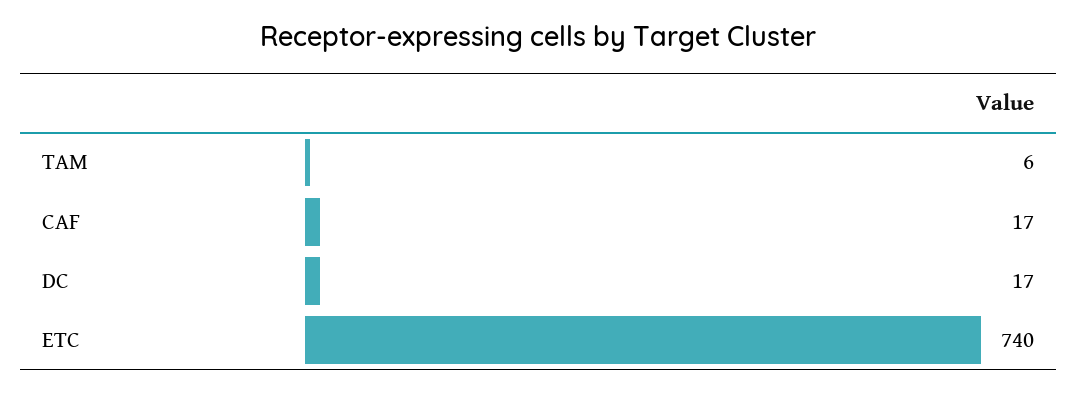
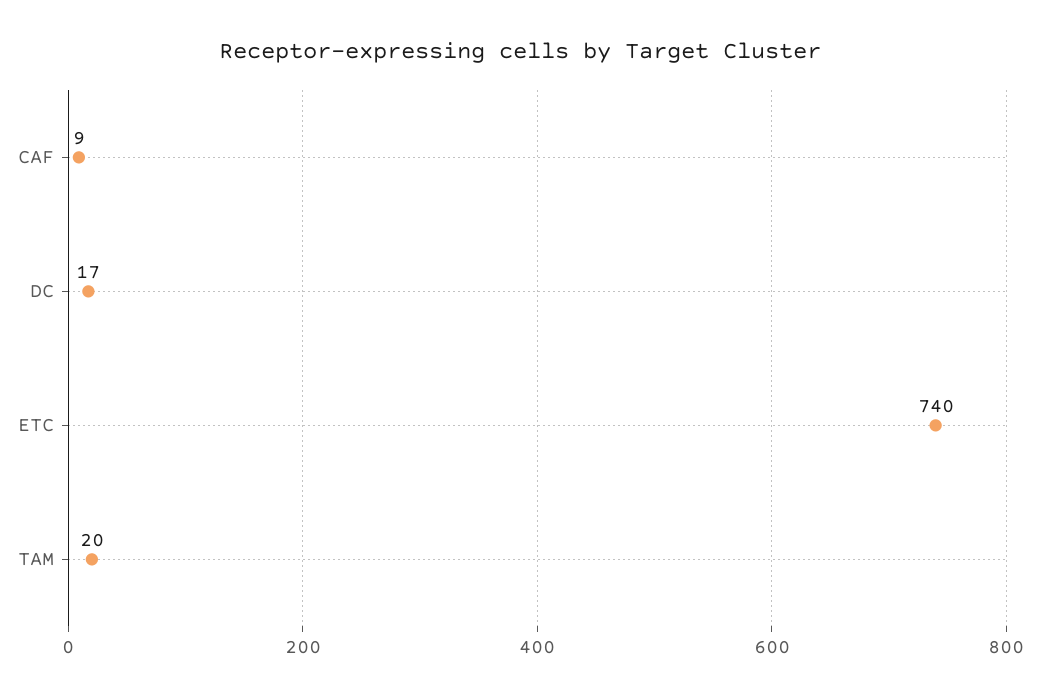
TAM: 6 -> 20
CAF: 17 -> 9

